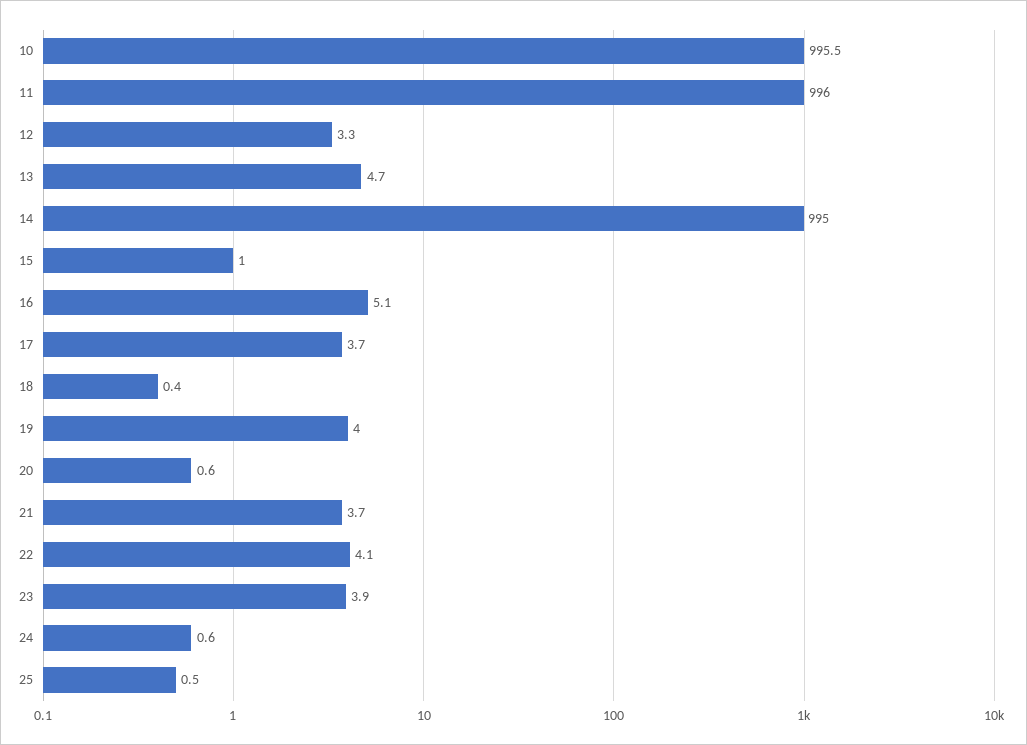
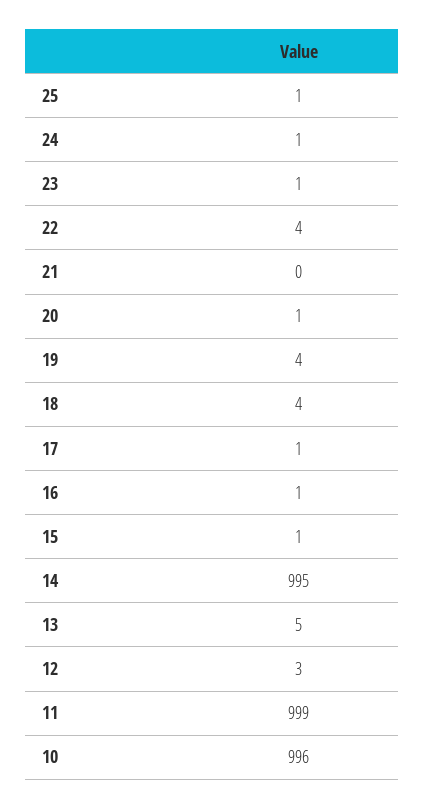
11: 996 -> 999
16: 5.1 -> 1
17: 3.7 -> 1
18: 0.4 -> 4
21: 3.7 -> 0
23: 3.9 -> 1

